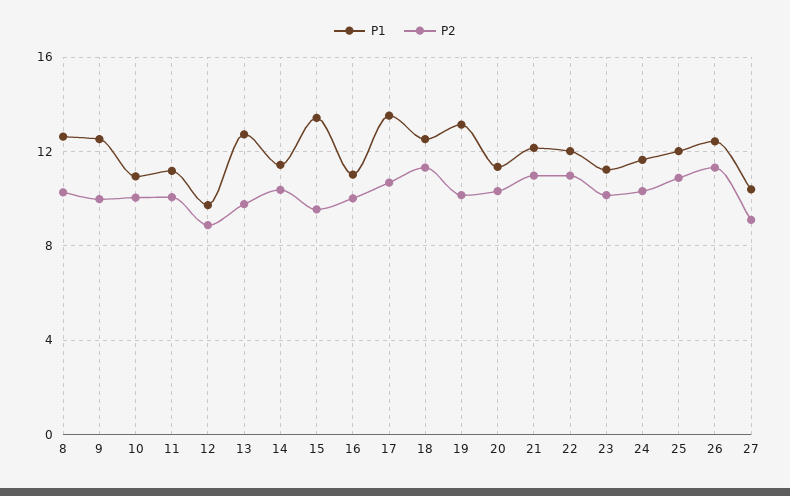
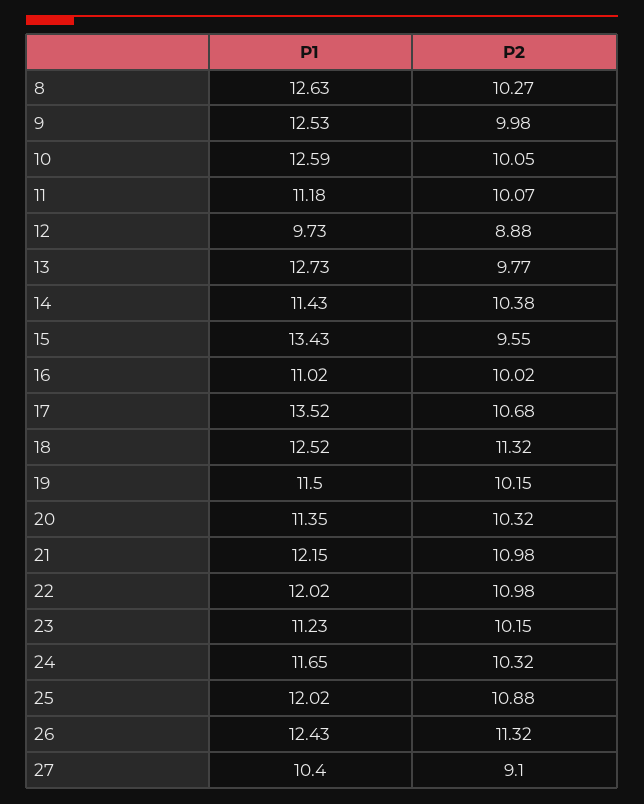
P1, 10: 11 -> 12.59
P1, 19: 13 -> 11.5

